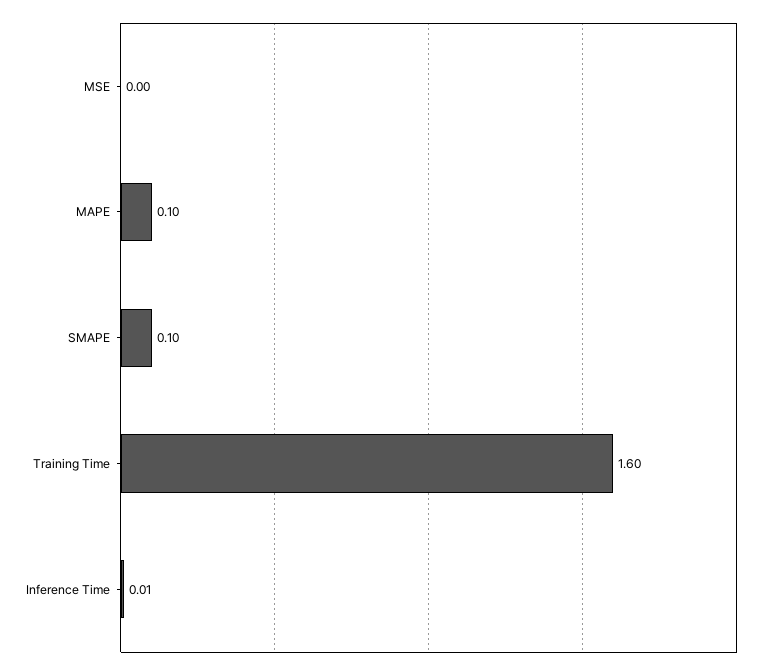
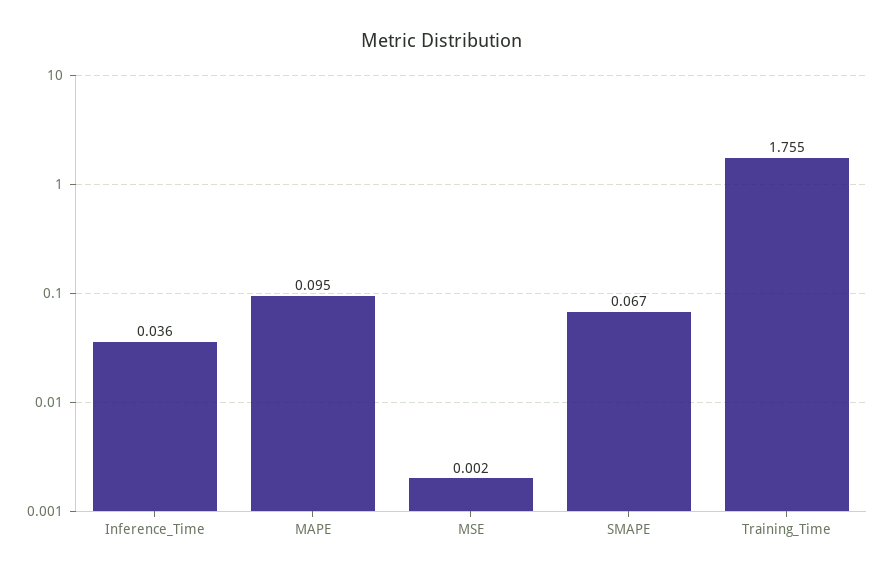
SMAPE: 0.1 -> 0.067
Training Time: 1.6 -> 1.755
Inference Time: 0.01 -> 0.036

